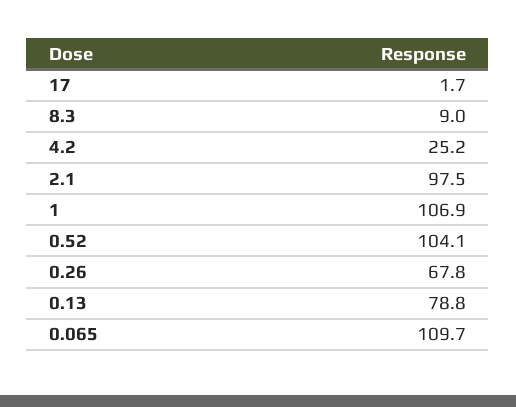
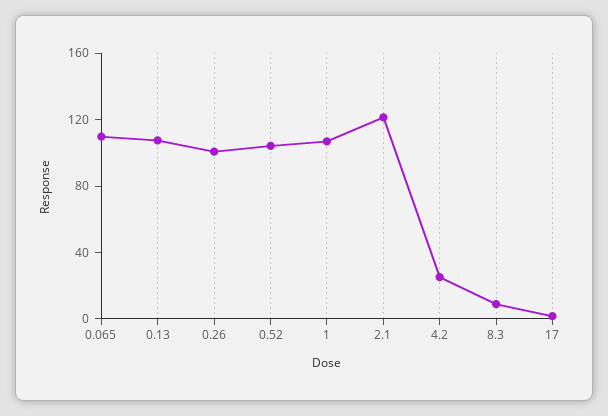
2.1: 97.5 -> 120
0.26: 67.8 -> 100
0.13: 78.8 -> 110

